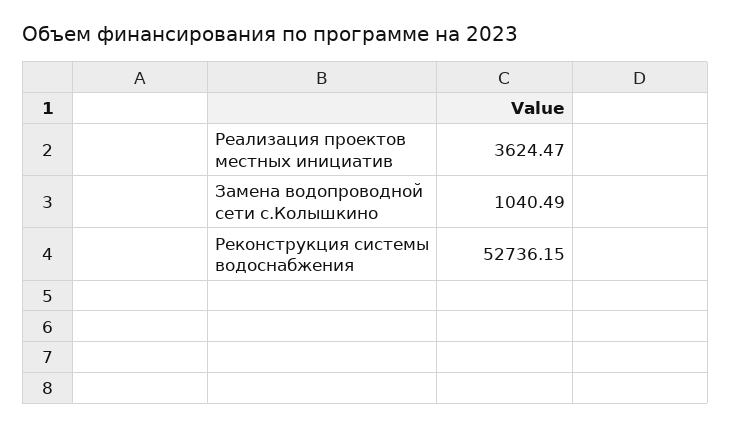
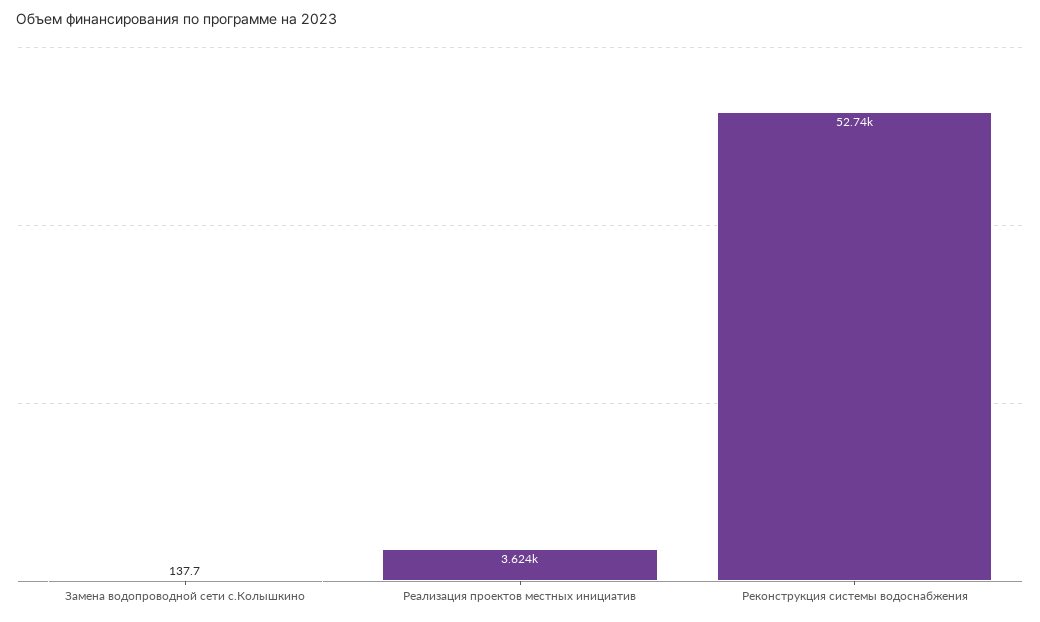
Замена водопроводной сети с.Колышкино: 1040.49 -> 137.7

